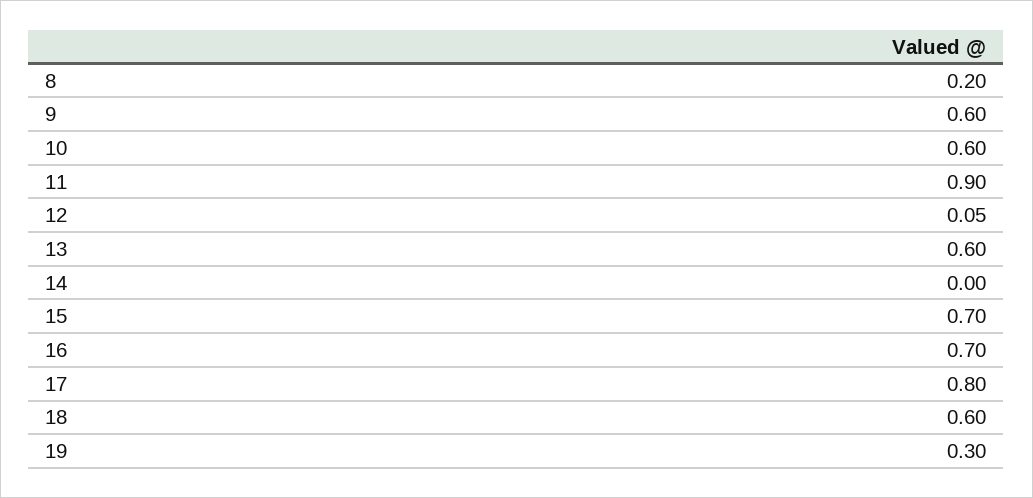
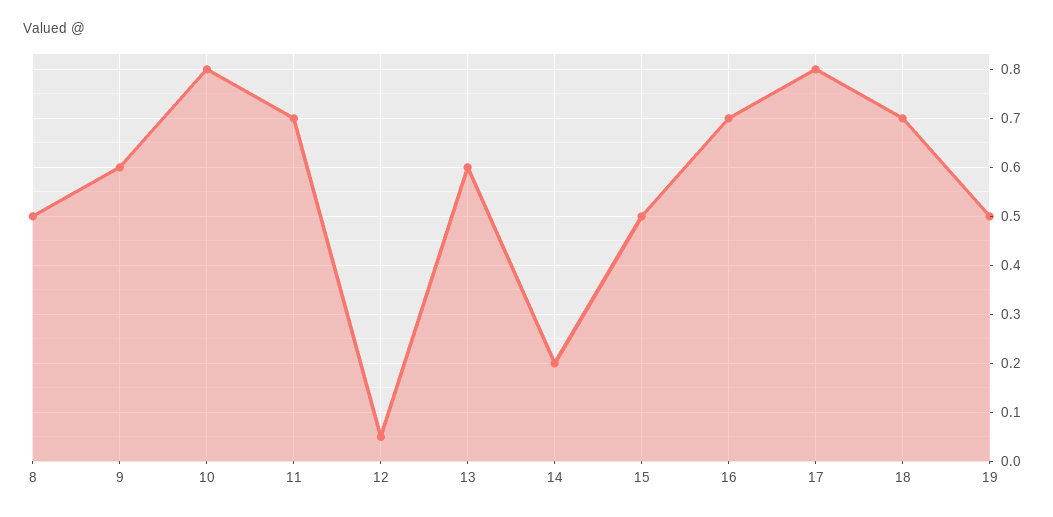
8: 0.2 -> 0.5
10: 0.6 -> 0.8
11: 0.9 -> 0.7
14: 0 -> 0.2
15: 0.7 -> 0.5
18: 0.6 -> 0.7
19: 0.3 -> 0.5

